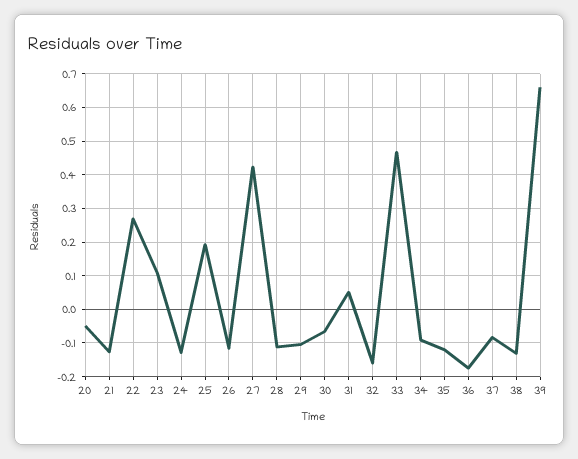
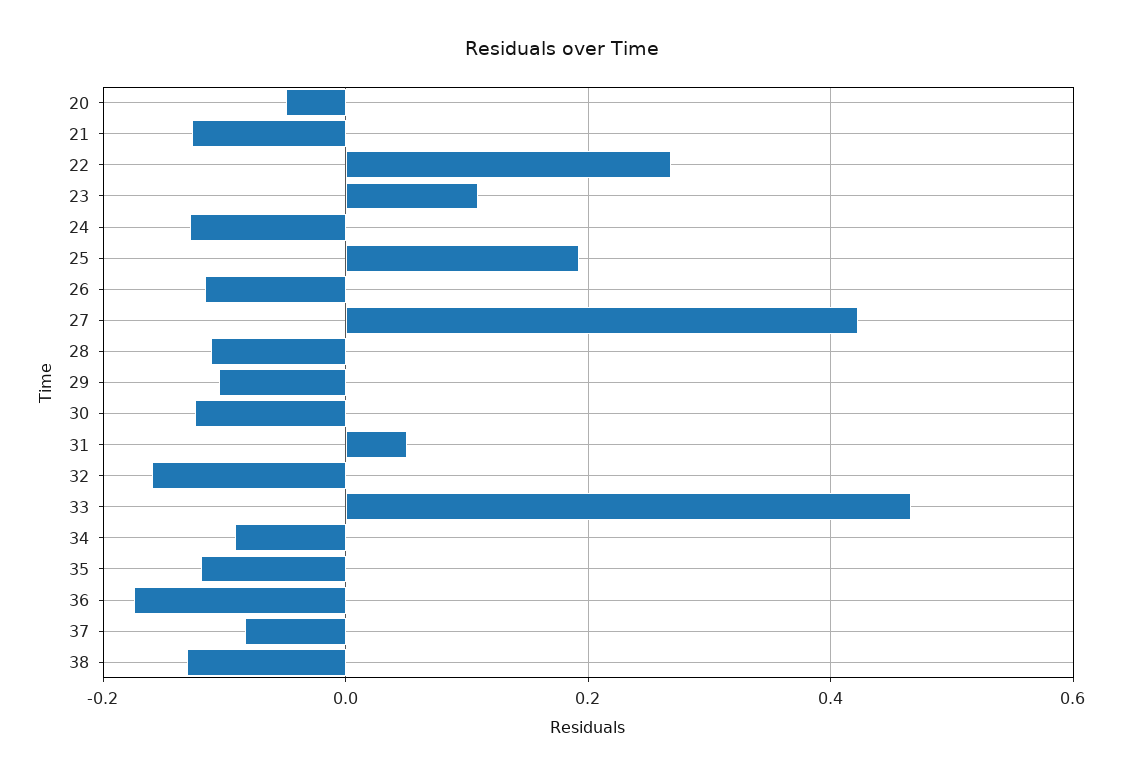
30: -0.06 -> -0.12
39: 0.66 -> none

